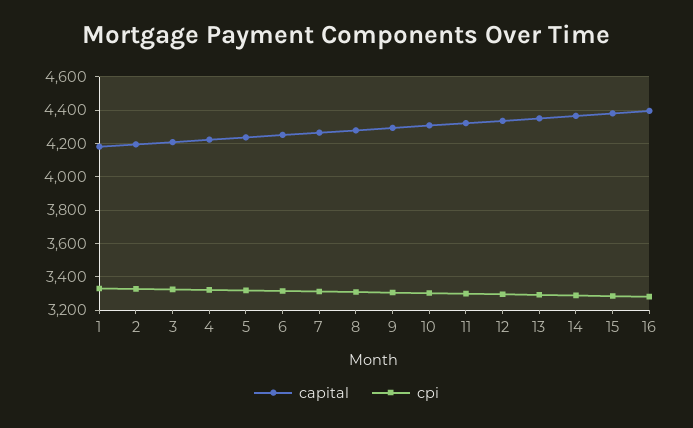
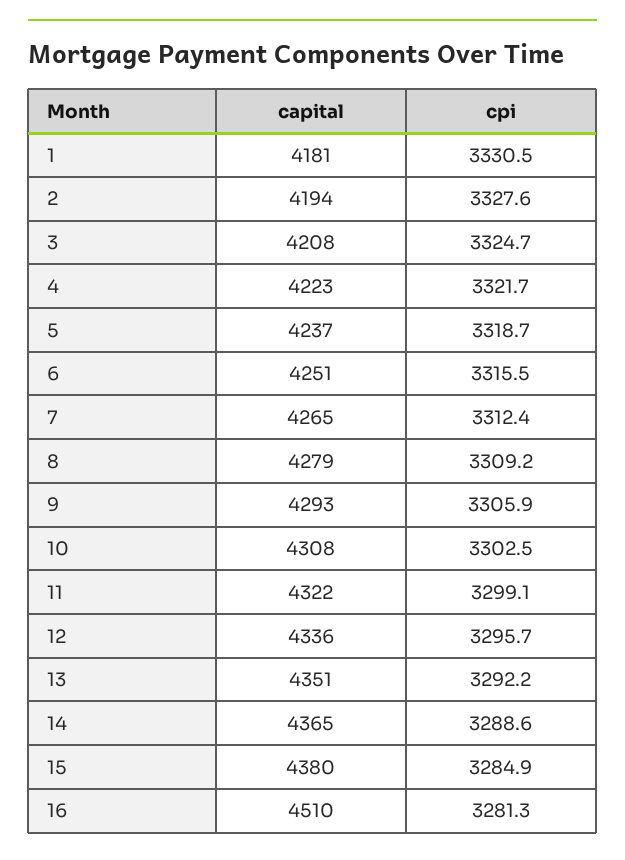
capital, 16: 4400 -> 4510

